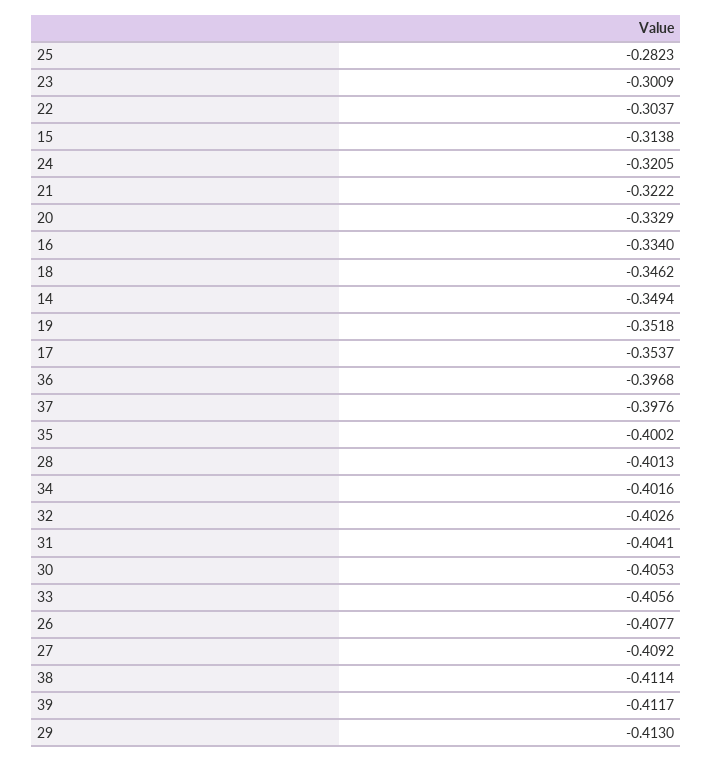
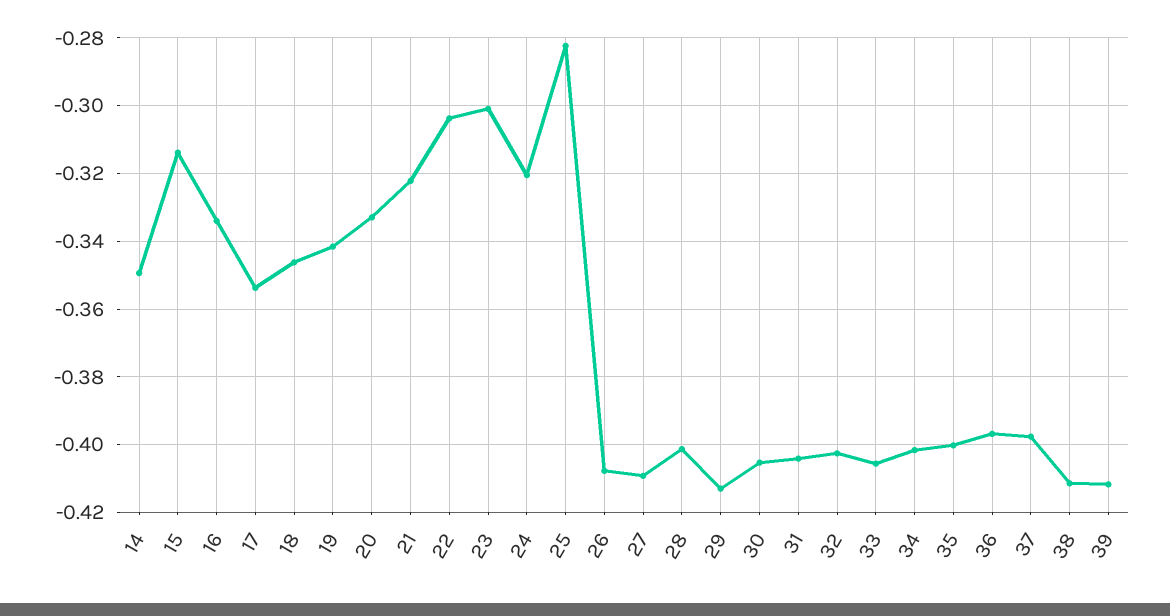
19: -0.3518 -> -0.342

